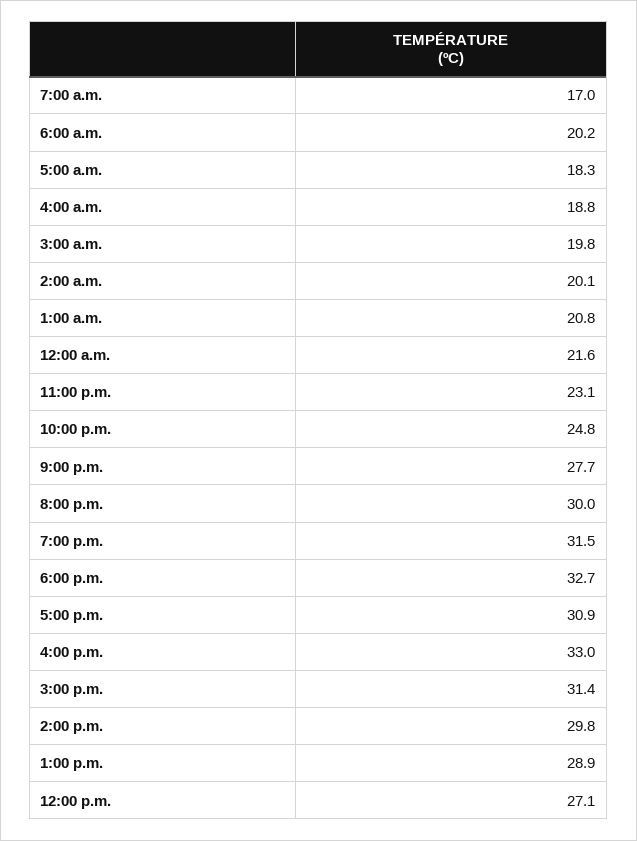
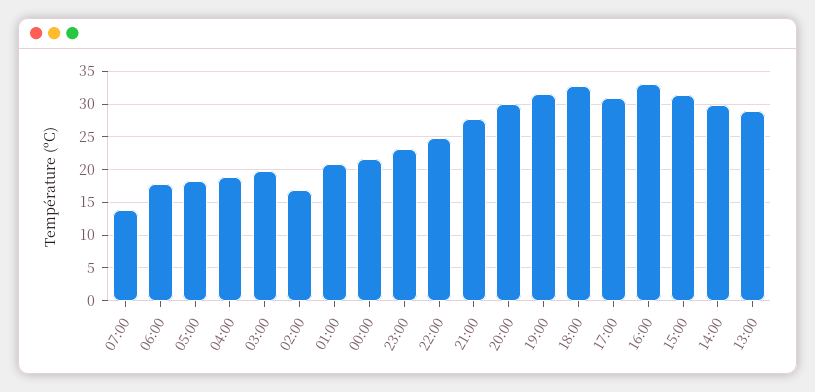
7:00 a.m.: 17 -> 14
6:00 a.m.: 20.2 -> 18
2:00 a.m.: 20.1 -> 17
12:00 p.m.: 27.1 -> none

